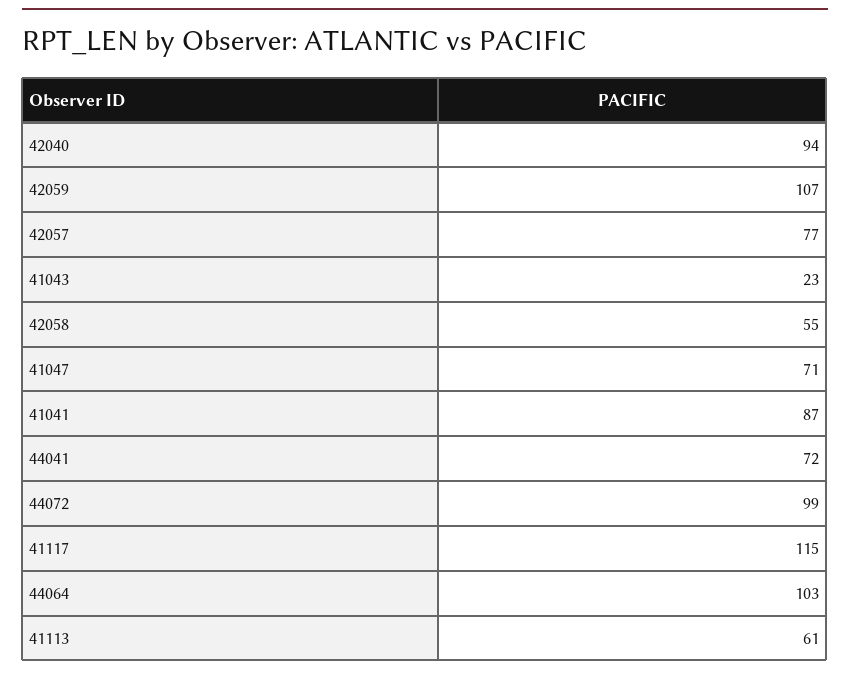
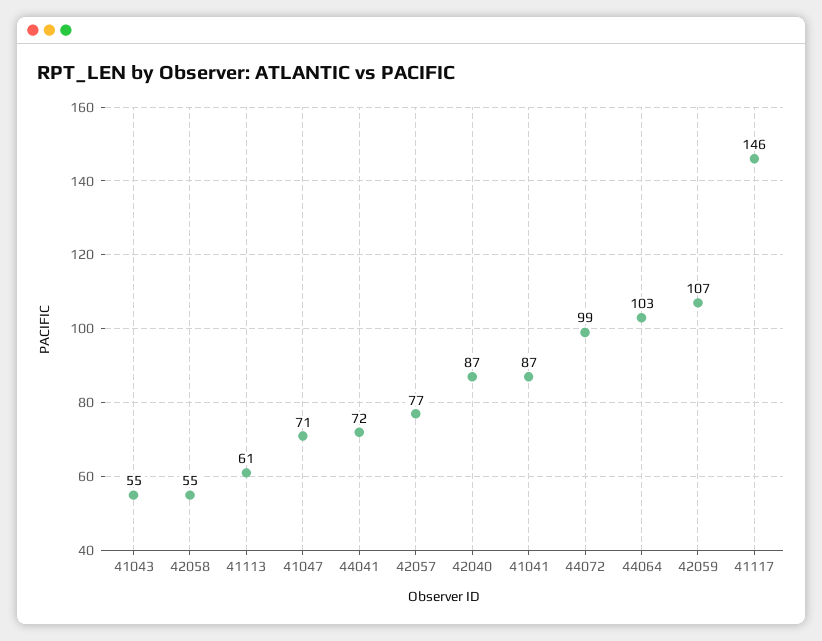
42040: 94 -> 87
41043: 23 -> 55
41117: 115 -> 146

